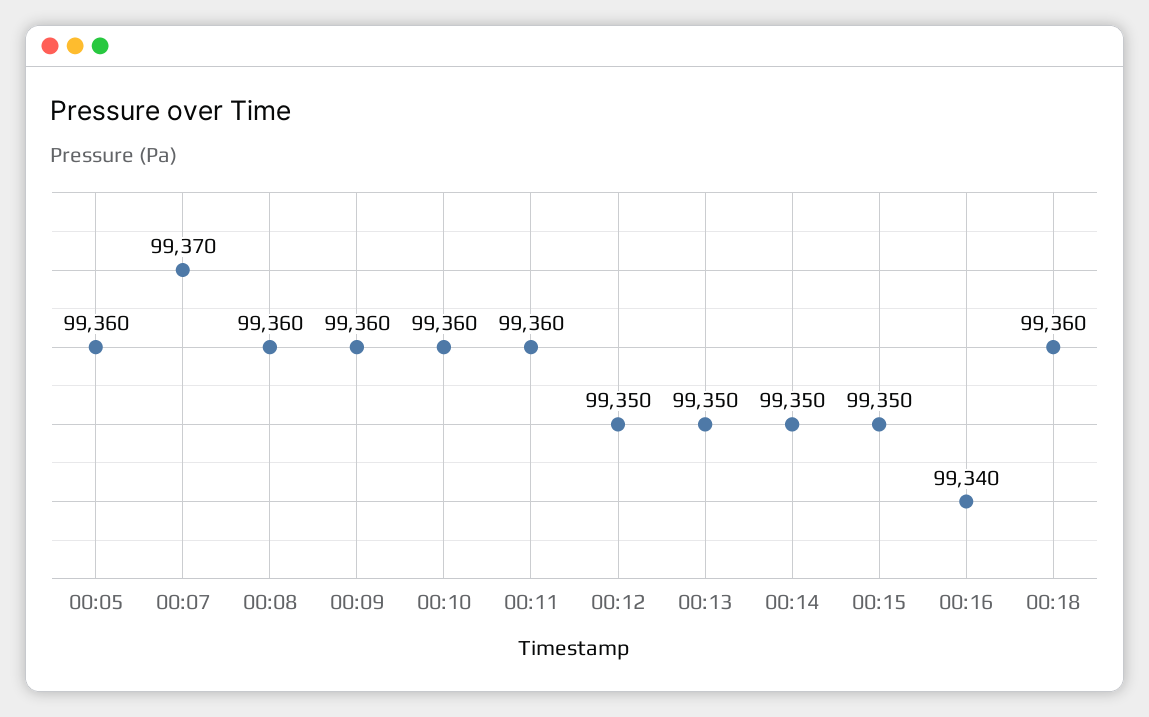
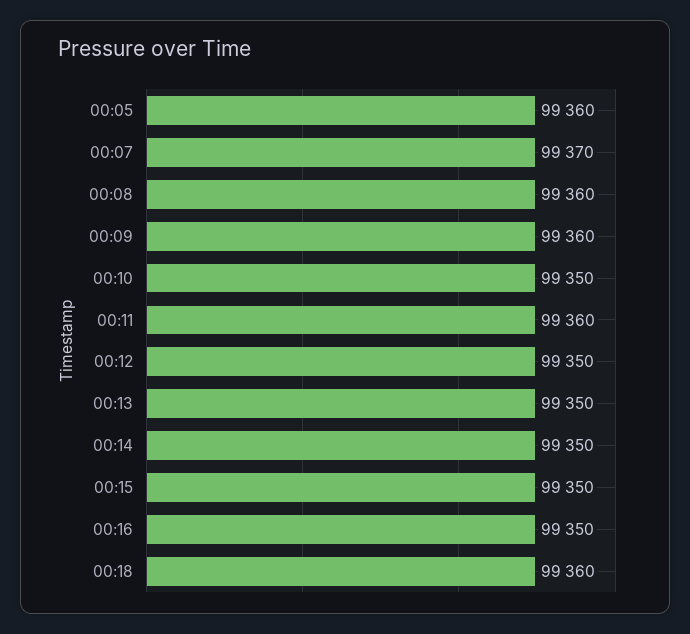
00:10: 99360 -> 99350
00:16: 99340 -> 99350

